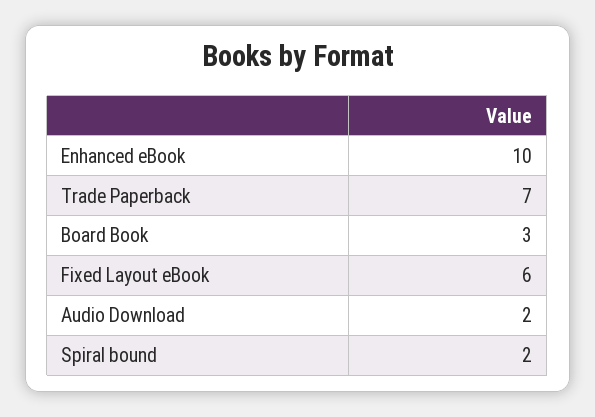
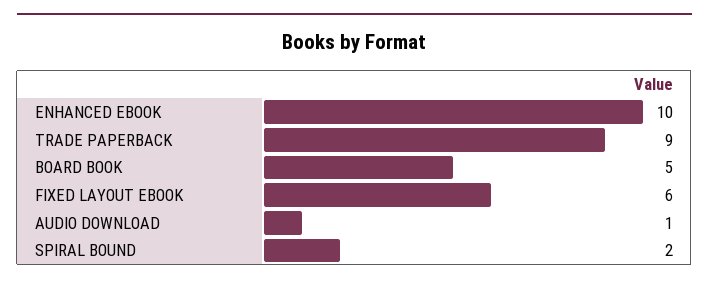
Trade Paperback: 7 -> 9
Board Book: 3 -> 5
Audio Download: 2 -> 1

